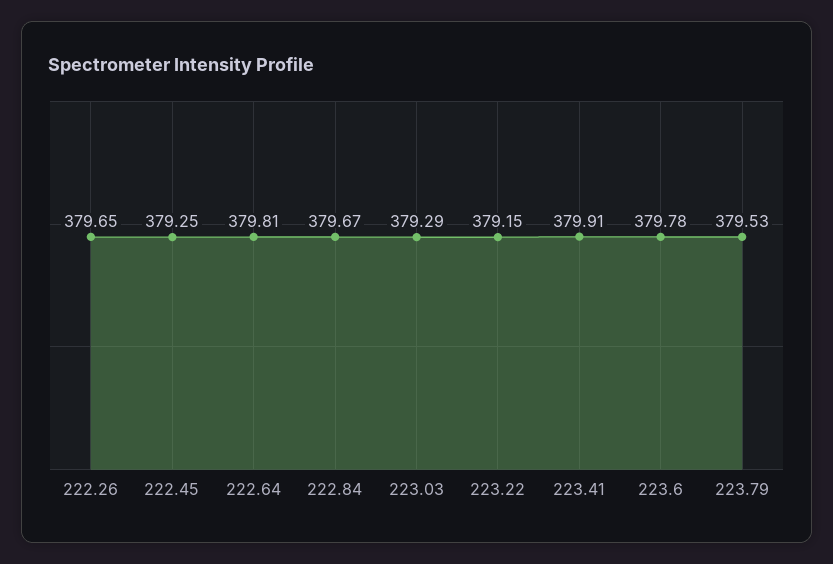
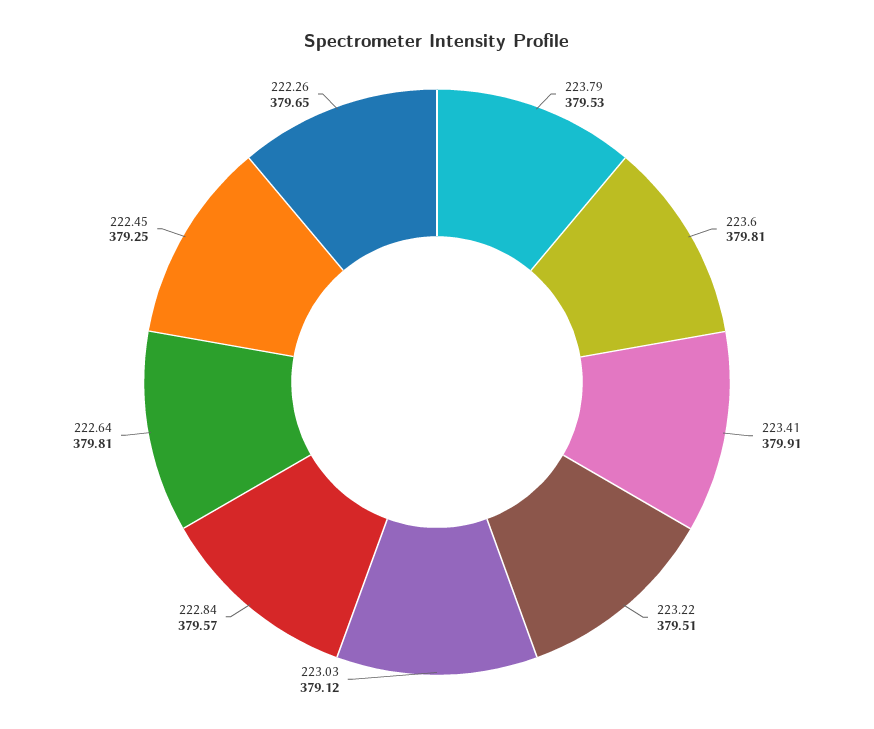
222.84: 379.67 -> 379.57
223.03: 379.29 -> 379.12
223.22: 379.15 -> 379.51
223.6: 379.78 -> 379.81

